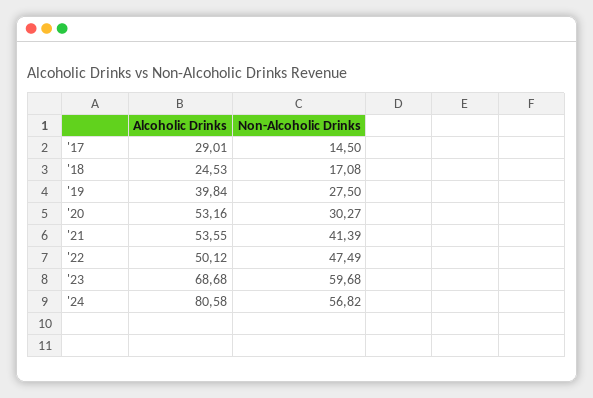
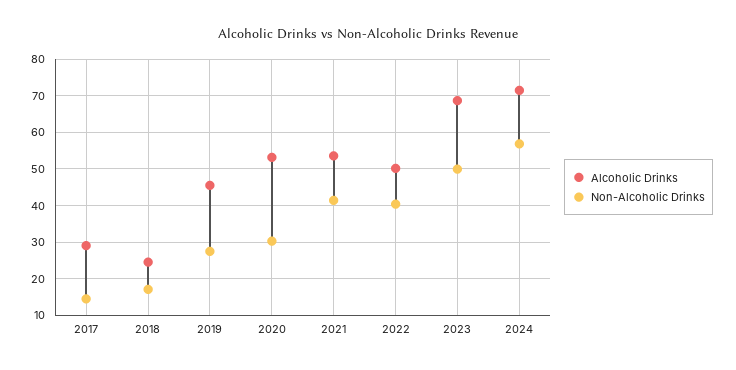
Alcoholic Drinks, '19: 39.84 -> 46
Non-Alcoholic Drinks, '22: 47.49 -> 40
Non-Alcoholic Drinks, '23: 59.68 -> 50
Alcoholic Drinks, '24: 80.58 -> 72

